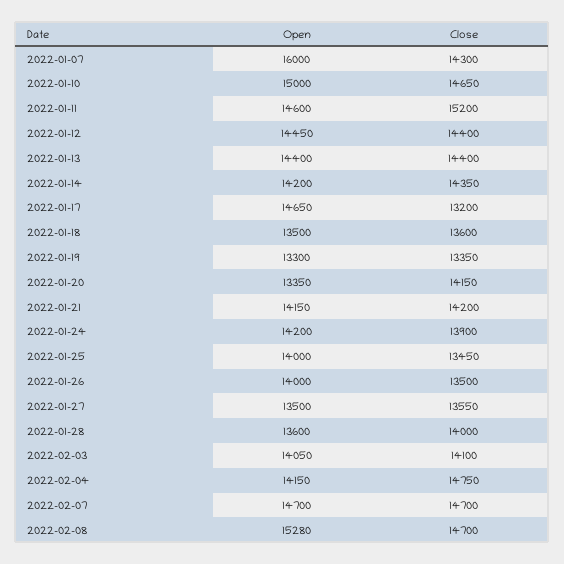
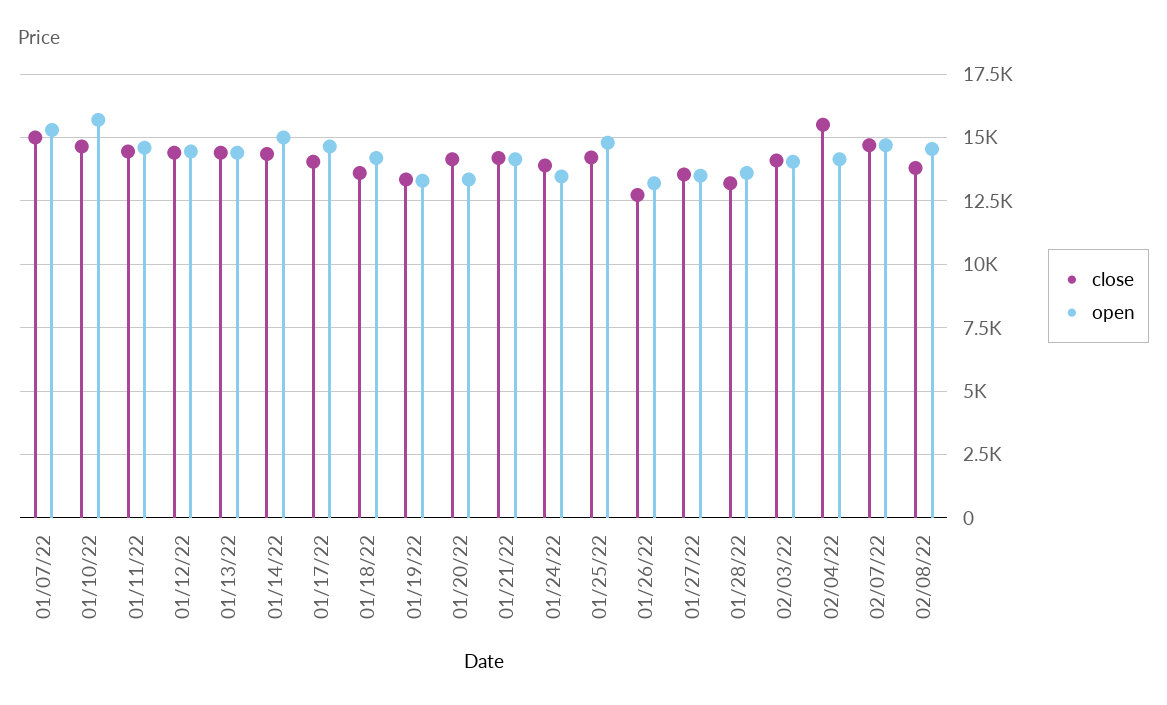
Open, 2022-01-07: 16000 -> 15250
Close, 2022-01-07: 14300 -> 15000
Open, 2022-01-10: 15000 -> 15750
Close, 2022-01-11: 15200 -> 14500
Open, 2022-01-14: 14200 -> 15000
Close, 2022-01-17: 13200 -> 14000
Open, 2022-01-18: 13500 -> 14250
Open, 2022-01-24: 14200 -> 13500
Open, 2022-01-25: 14000 -> 14750
Close, 2022-01-25: 13450 -> 14250
Open, 2022-01-26: 14000 -> 13250
Close, 2022-01-26: 13500 -> 12750
Close, 2022-01-28: 14000 -> 13250
Close, 2022-02-04: 14750 -> 15500
Open, 2022-02-08: 15280 -> 14500
Close, 2022-02-08: 14700 -> 13750

